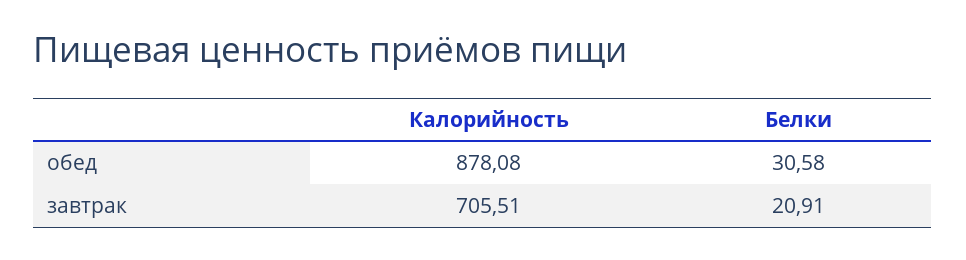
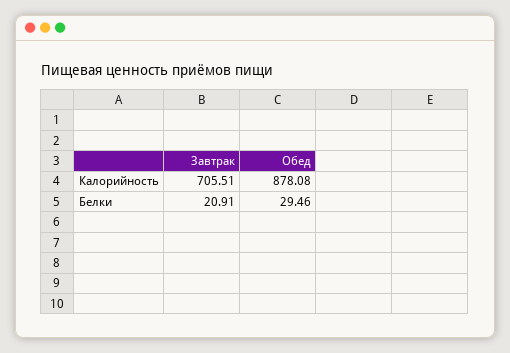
Белки, обед: 30.58 -> 29.46

